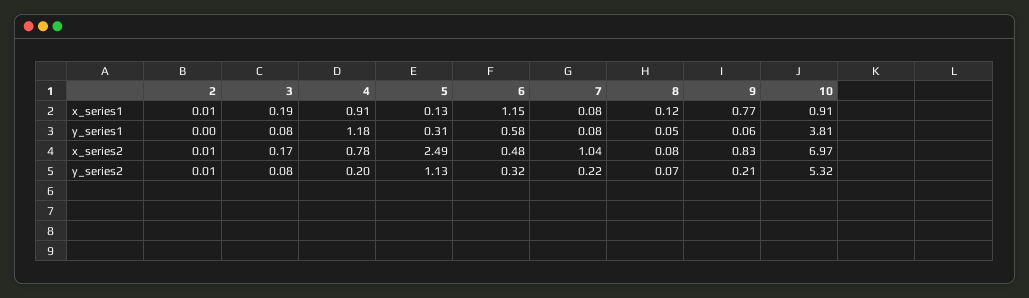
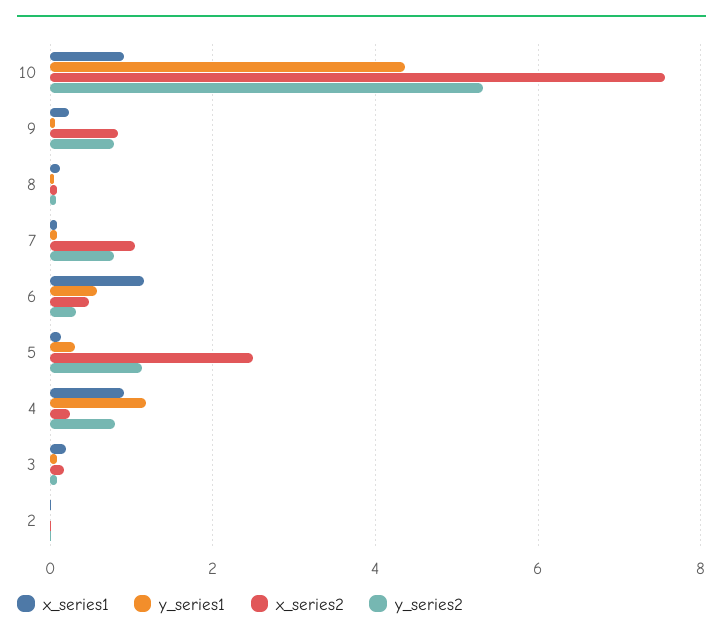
x_series1, 9: 0.77 -> 0.2
y_series1, 10: 3.81 -> 4.4
x_series2, 4: 0.78 -> 0.2
x_series2, 10: 6.97 -> 7.6
y_series2, 4: 0.2 -> 0.8
y_series2, 7: 0.22 -> 0.8
y_series2, 9: 0.21 -> 0.8

